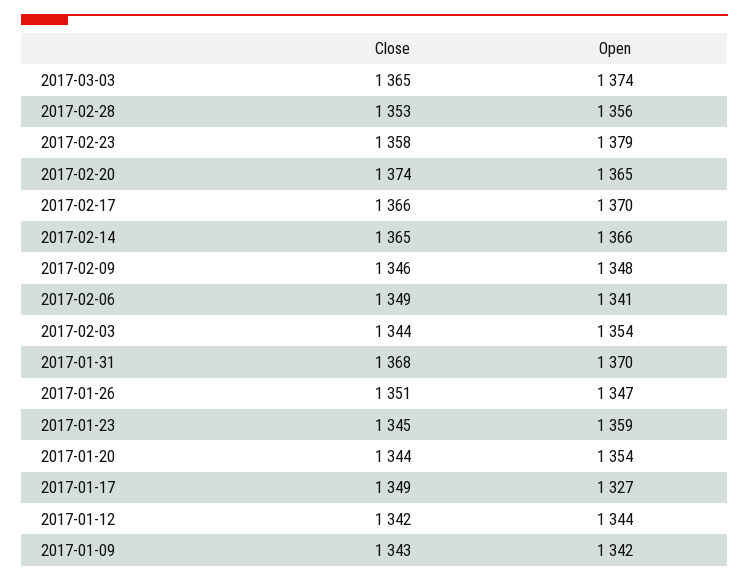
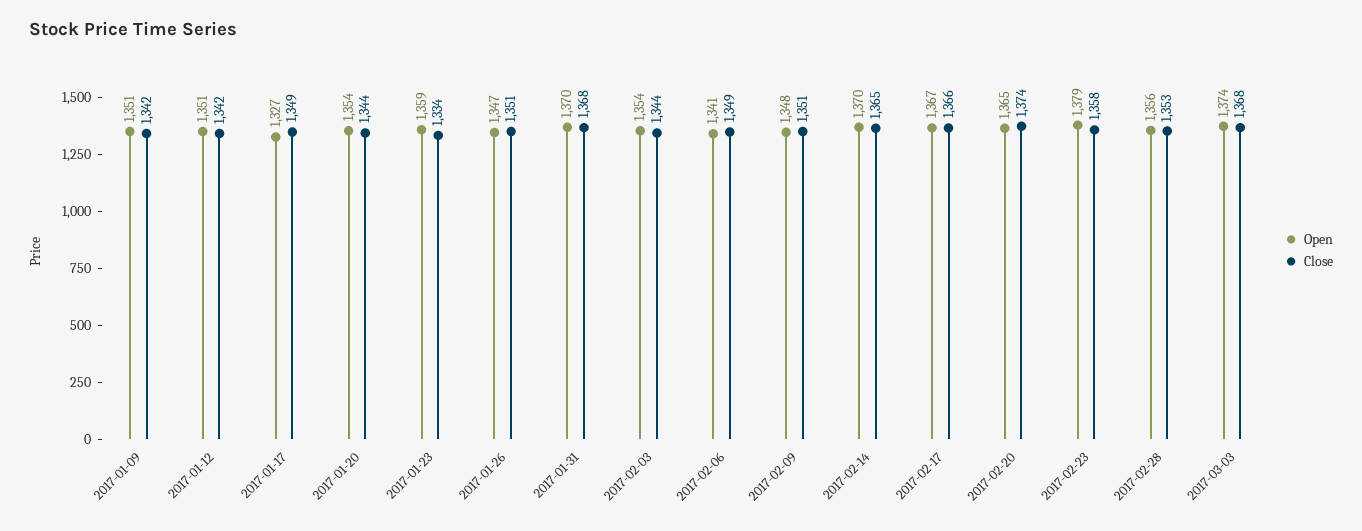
Close, 2017-03-03: 1365 -> 1368
Open, 2017-02-17: 1370 -> 1367
Open, 2017-02-14: 1366 -> 1370
Close, 2017-02-09: 1346 -> 1351
Close, 2017-01-23: 1345 -> 1334
Open, 2017-01-12: 1344 -> 1351
Close, 2017-01-09: 1343 -> 1342
Open, 2017-01-09: 1342 -> 1351

